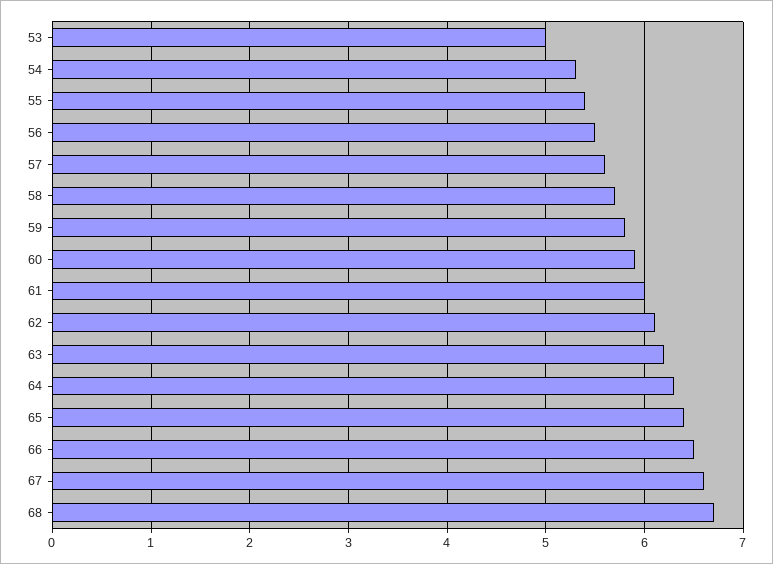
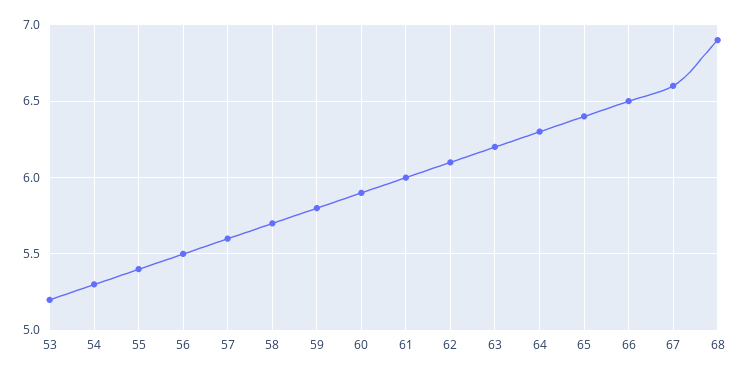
53: 5 -> 5.2
68: 6.7 -> 6.9

